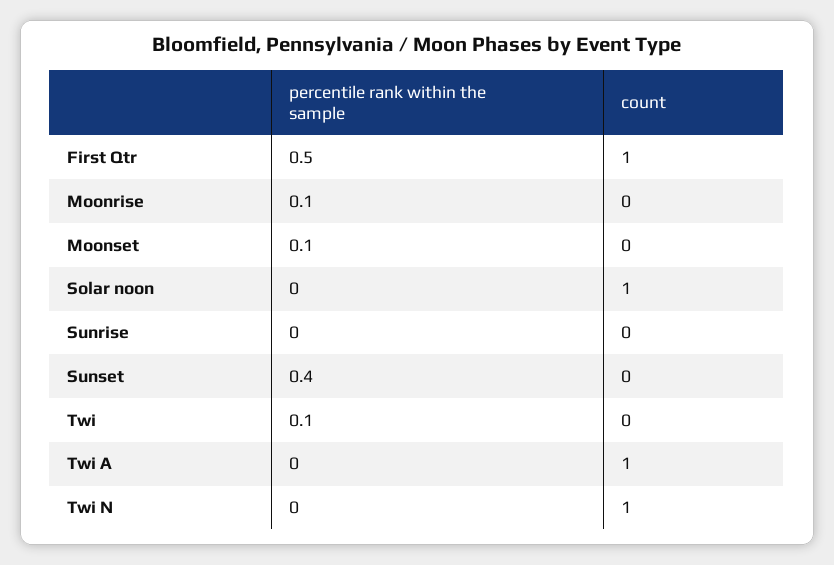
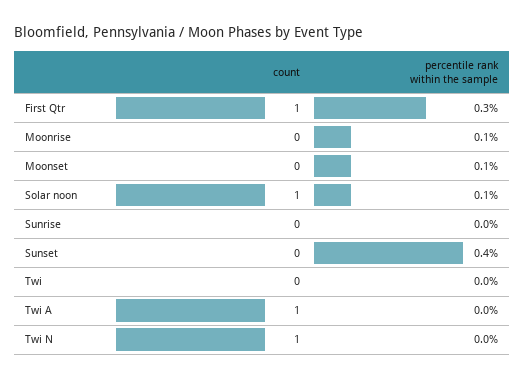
percentile rank within the sample, First Qtr: 0.5 -> 0.3
percentile rank within the sample, Solar noon: 0 -> 0.1
percentile rank within the sample, Twi: 0.1 -> 0

